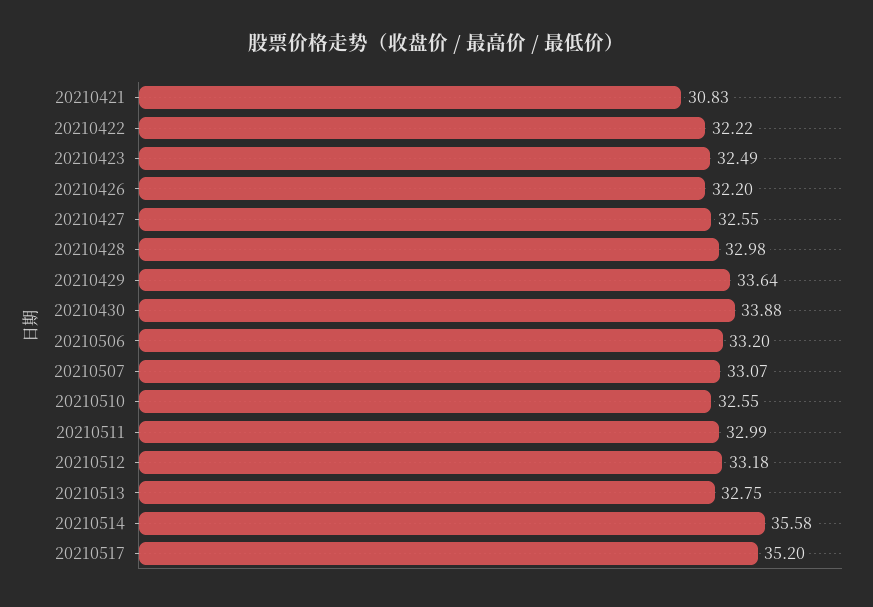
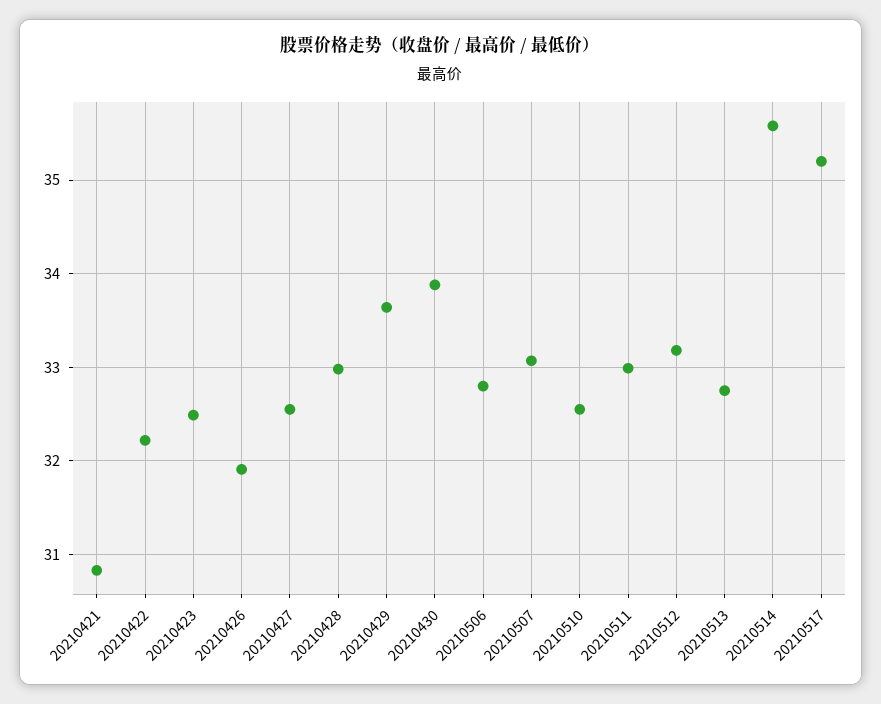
20210426: 32.2 -> 31.9
20210506: 33.2 -> 32.8

